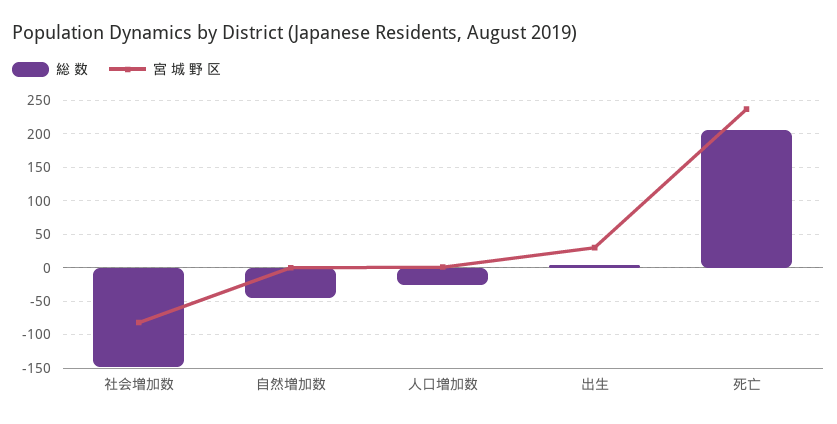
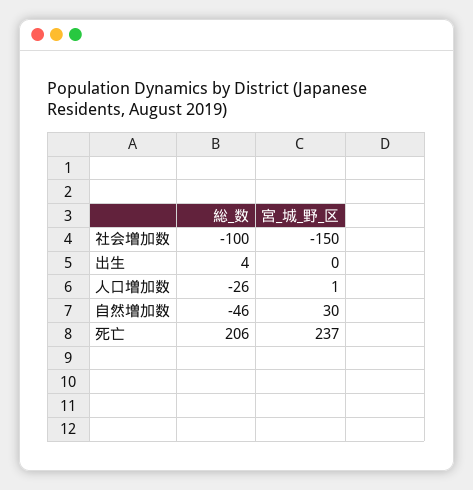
総 数, 社会増加数: -150 -> -100
宮 城 野 区, 社会増加数: -80 -> -150
宮 城 野 区, 自然増加数: 0 -> 30
宮 城 野 区, 出生: 30 -> 0

